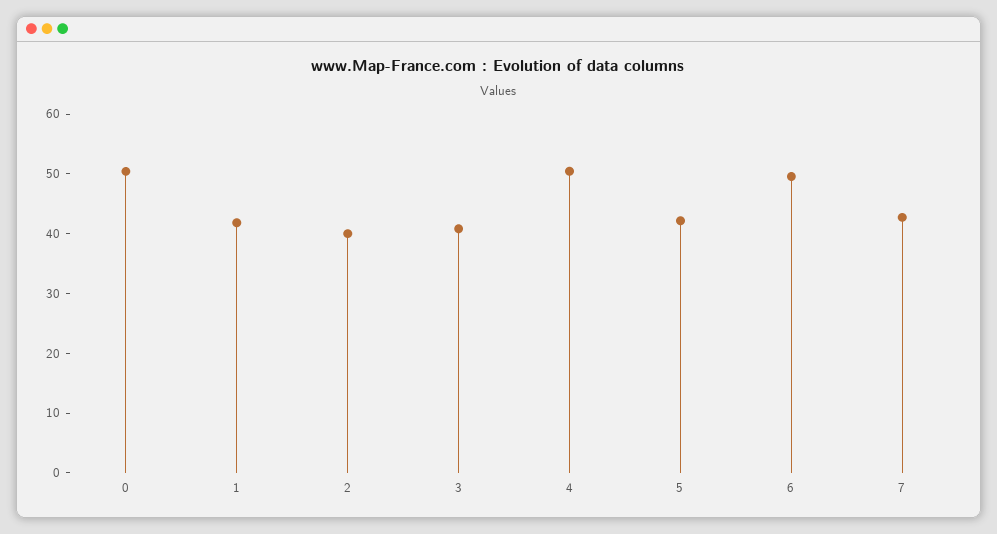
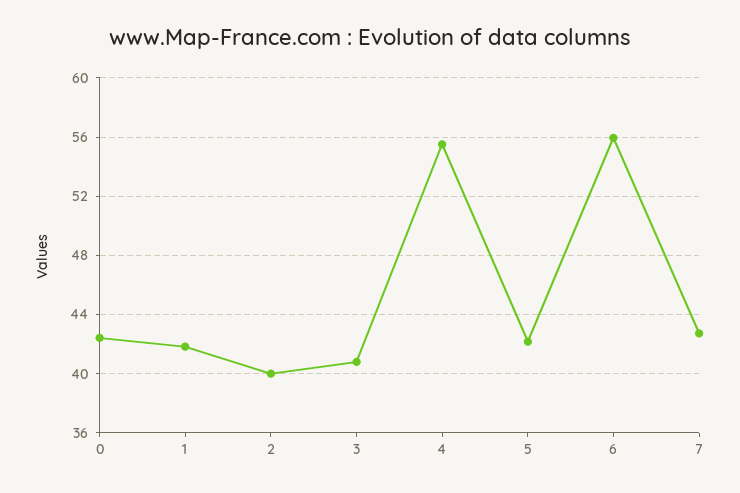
0: 50 -> 42.5
4: 50 -> 55.5
6: 50 -> 56

